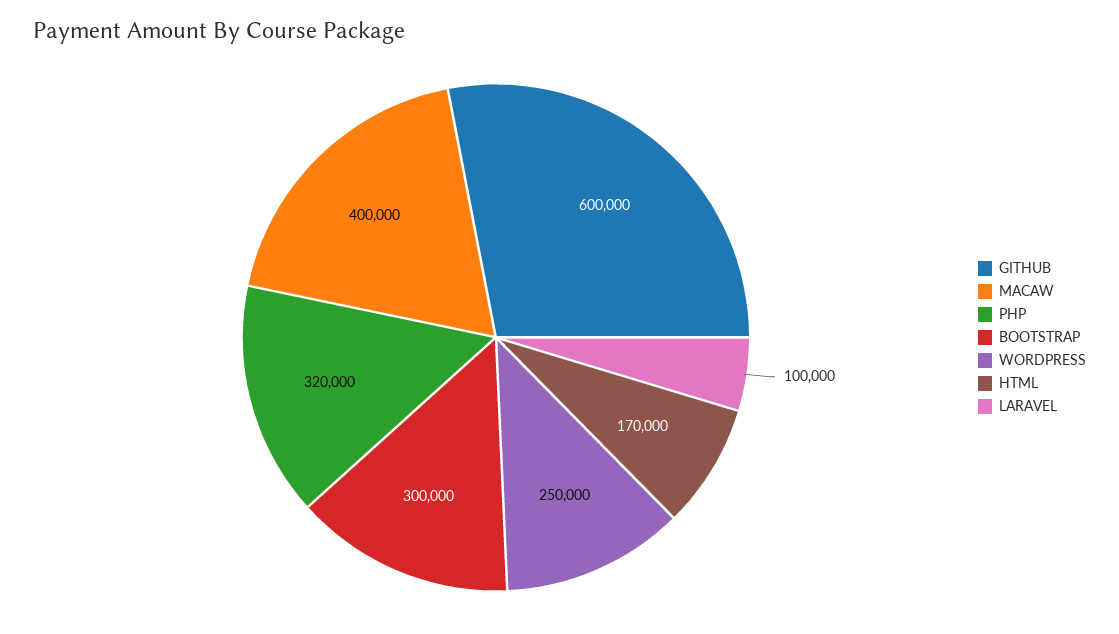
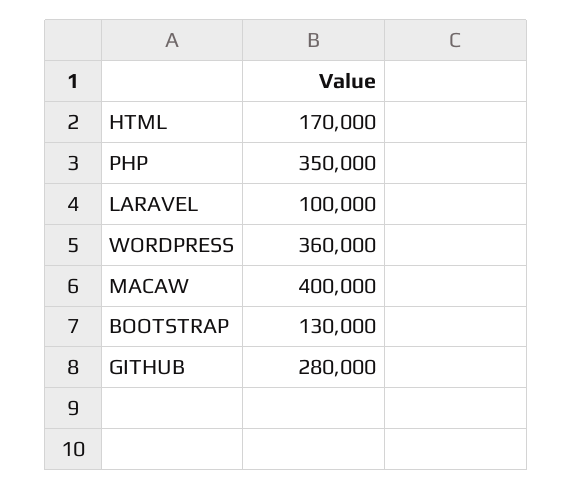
GITHUB: 600000 -> 280000
PHP: 320000 -> 350000
BOOTSTRAP: 300000 -> 130000
WORDPRESS: 250000 -> 360000

